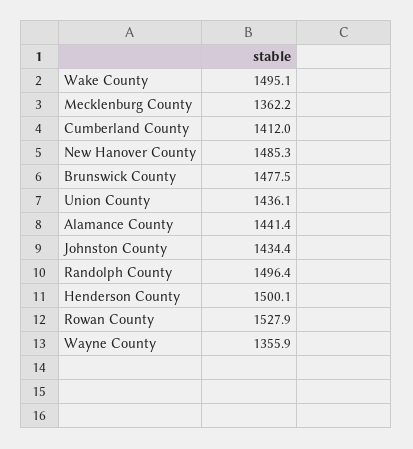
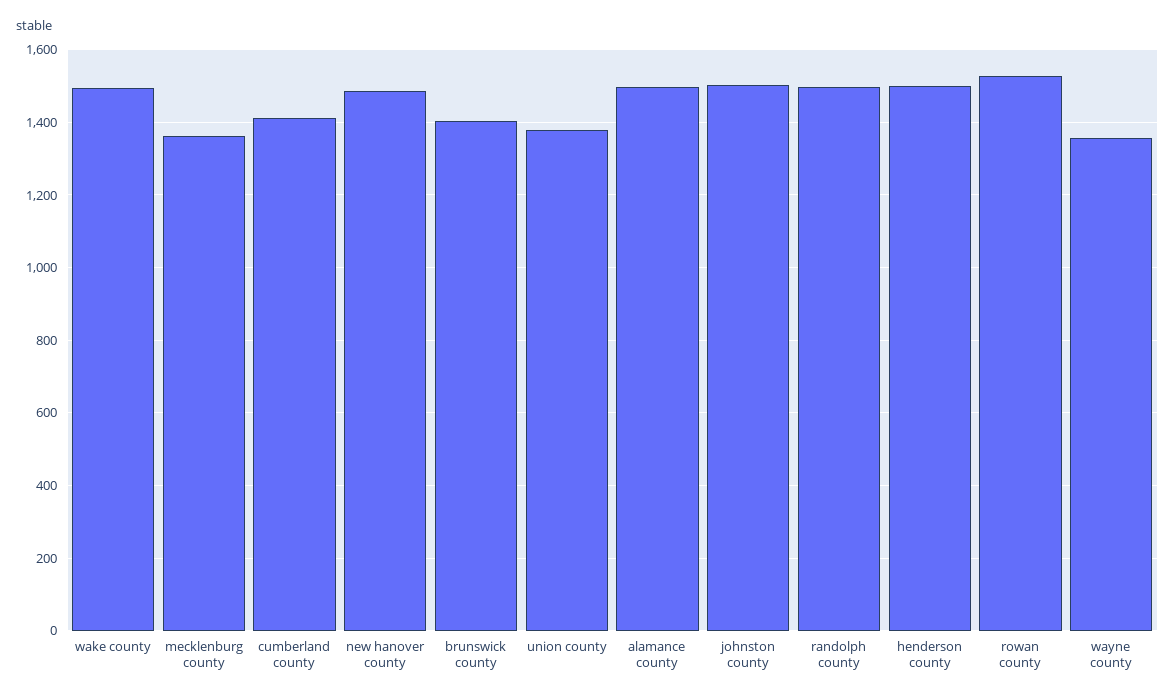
Brunswick County: 1477.5 -> 1400
Union County: 1436.1 -> 1380
Alamance County: 1441.4 -> 1500
Johnston County: 1434.4 -> 1500

